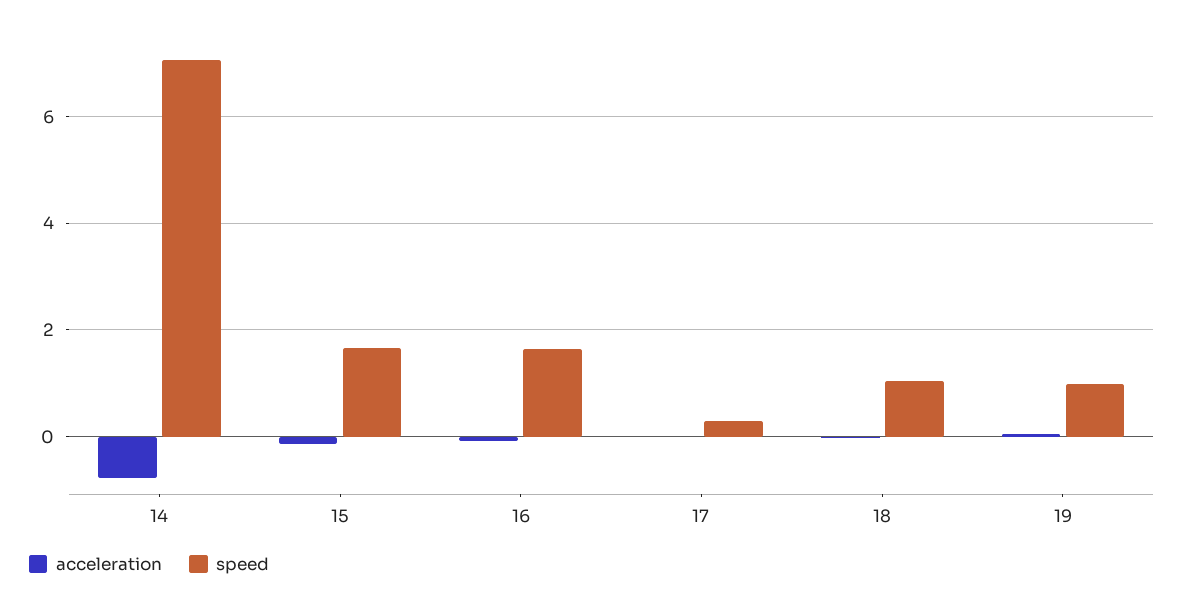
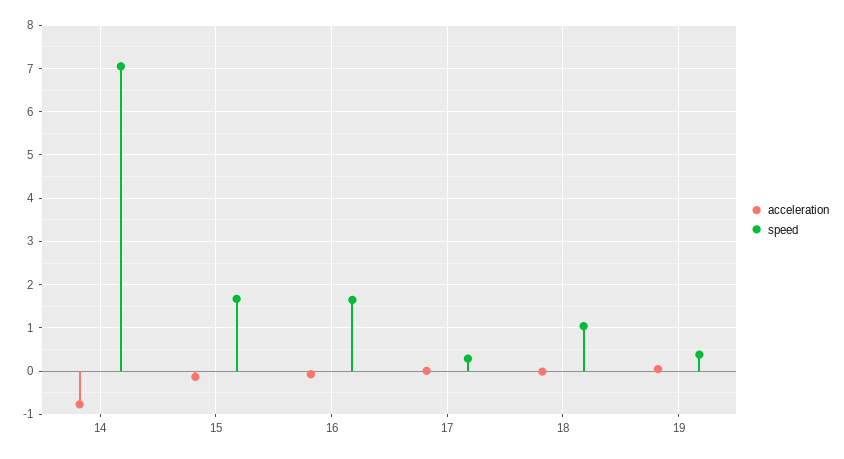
speed, 19: 1 -> 0.4

